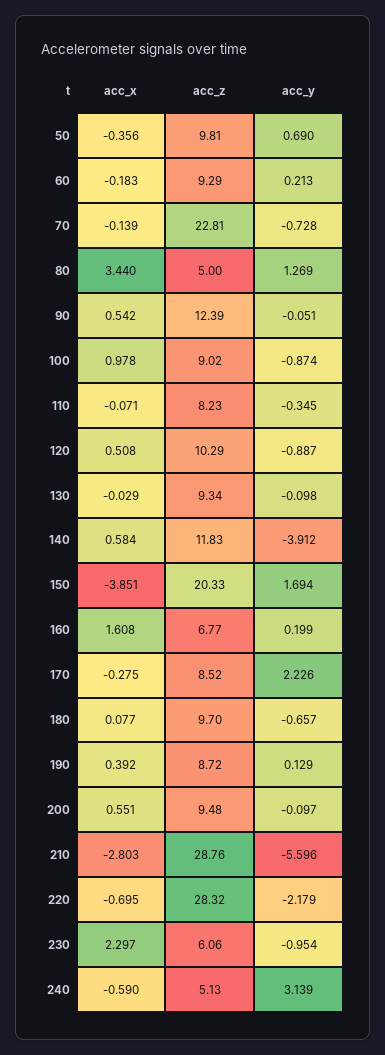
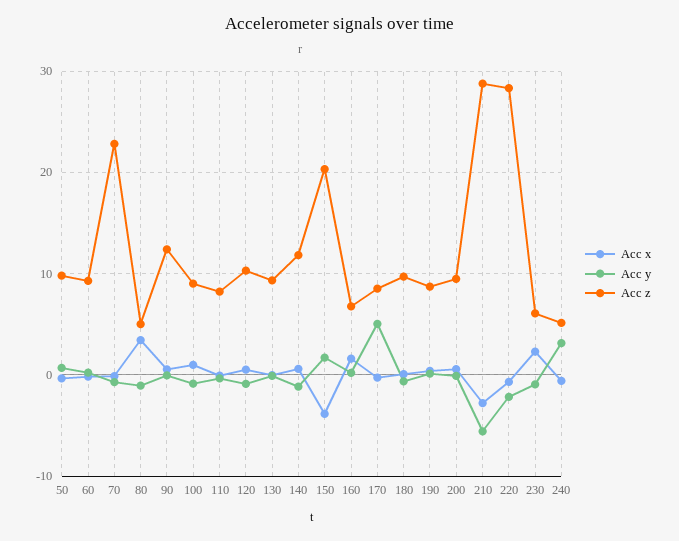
acc_y, 80: 1.269 -> -1
acc_y, 140: -3.912 -> -1
acc_y, 170: 2.226 -> 5

